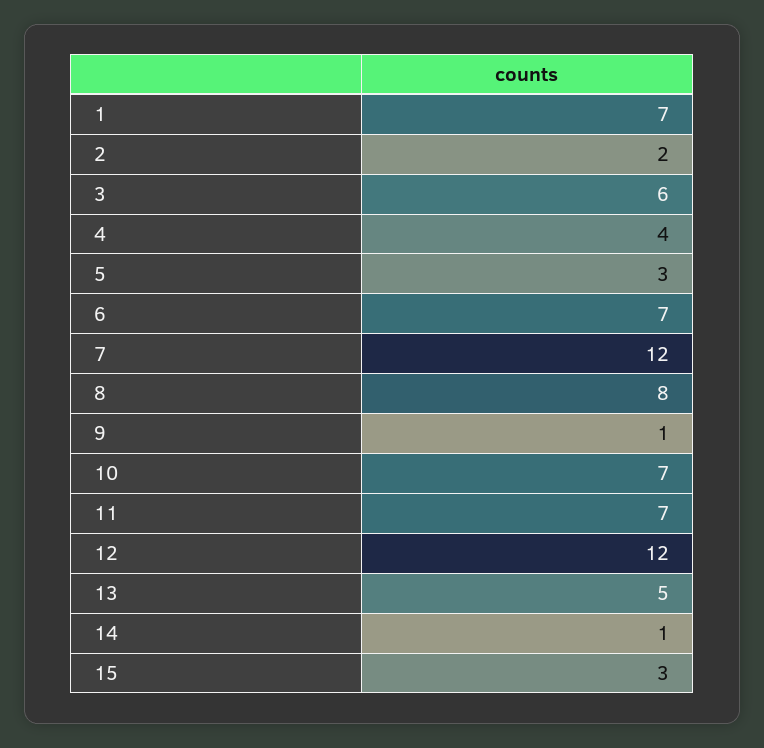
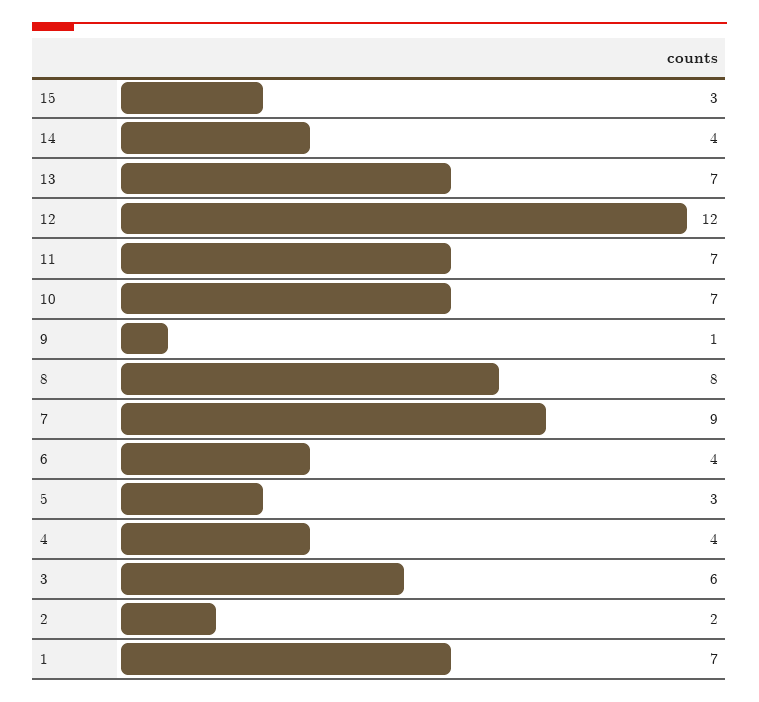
6: 7 -> 4
7: 12 -> 9
13: 5 -> 7
14: 1 -> 4

